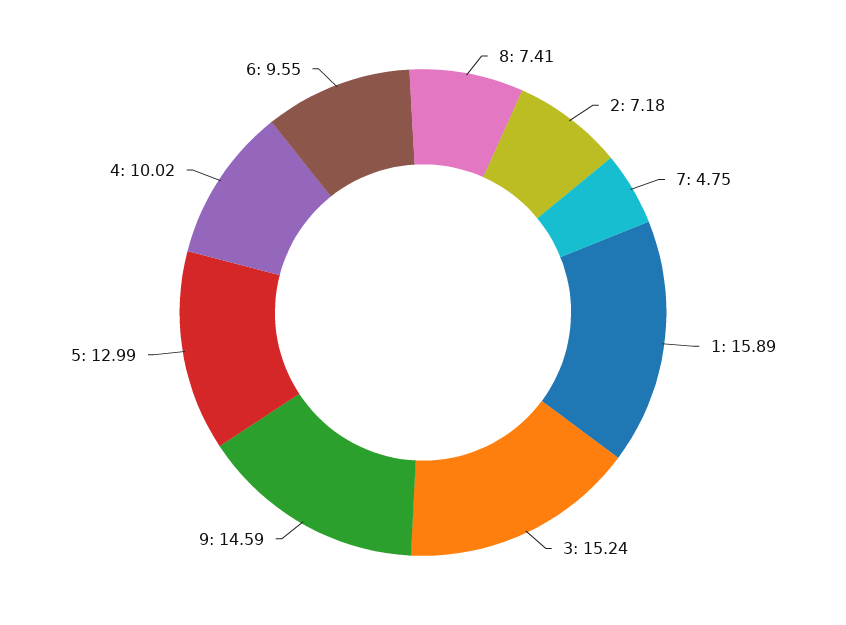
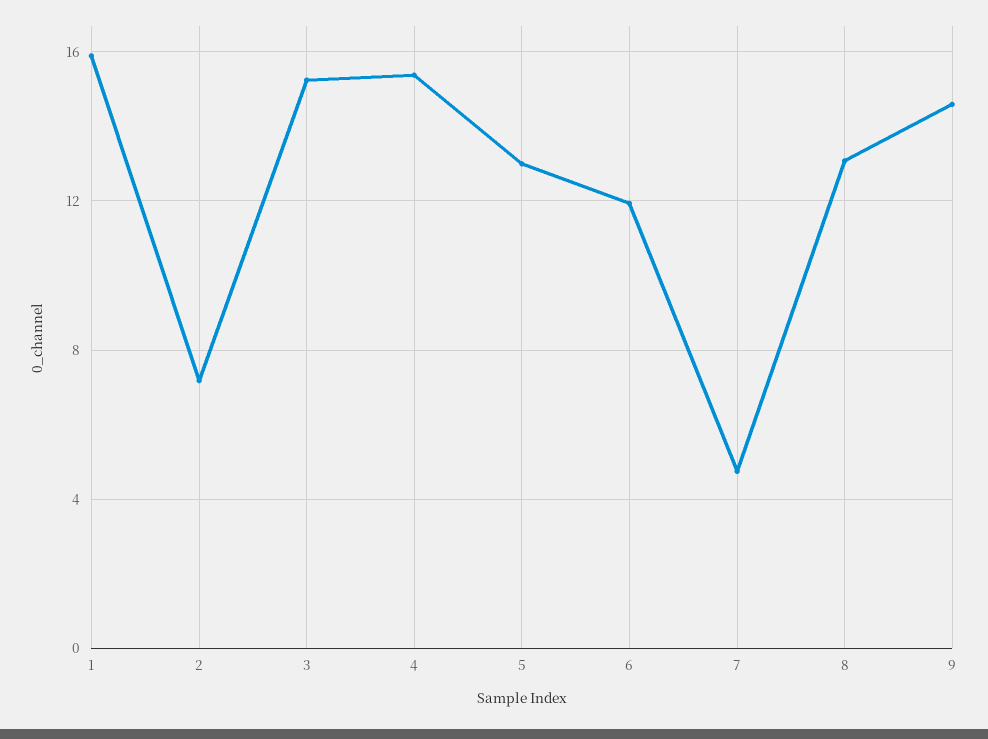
8: 7.41 -> 13
4: 10.02 -> 15.5
6: 9.55 -> 12

